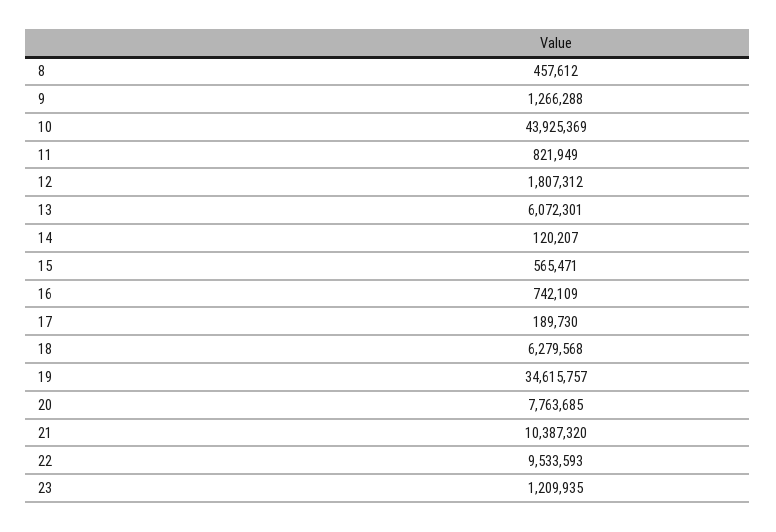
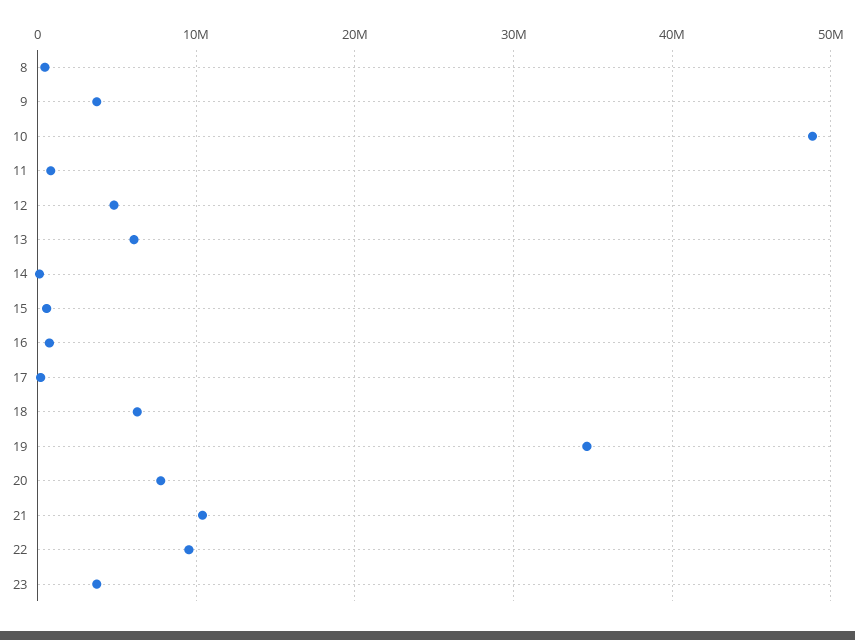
9: 1266288 -> 4000000
10: 43925369 -> 49000000
12: 1807312 -> 5000000
23: 1209935 -> 4000000

